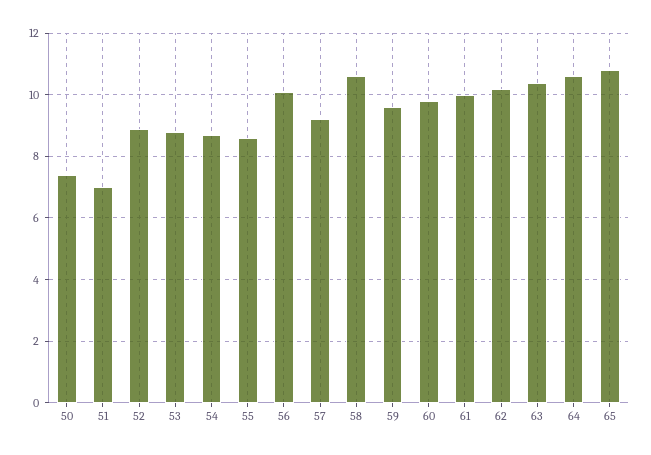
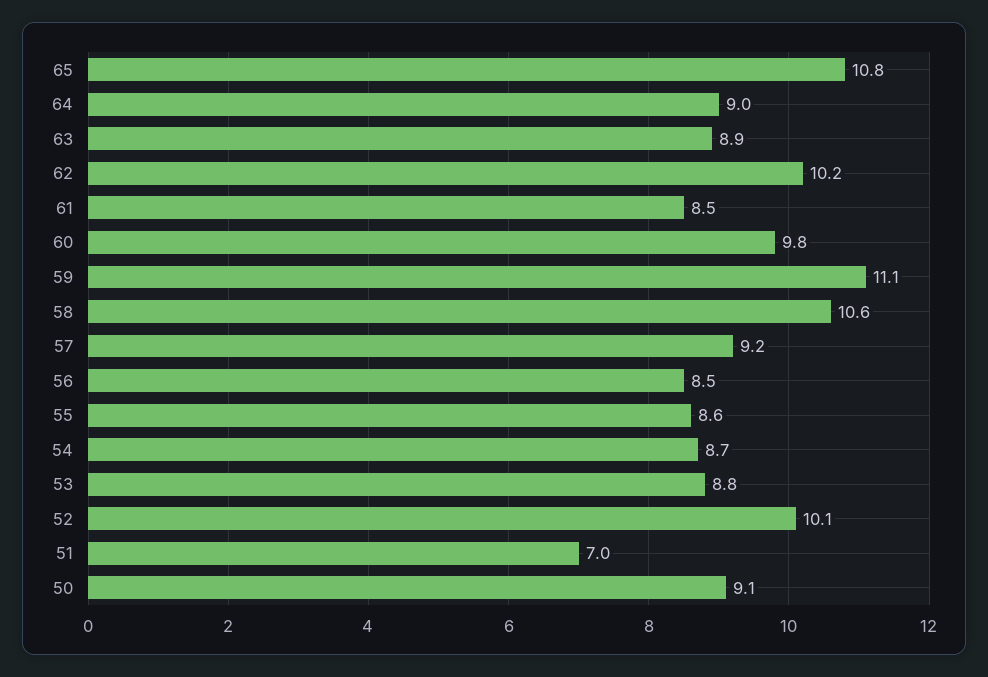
50: 7.5 -> 9.1
52: 9 -> 10.1
56: 10 -> 8.5
59: 9.5 -> 11.1
61: 10 -> 8.5
63: 10.5 -> 8.9
64: 10.5 -> 9

